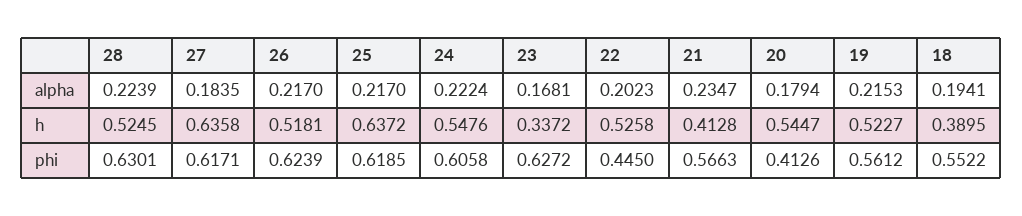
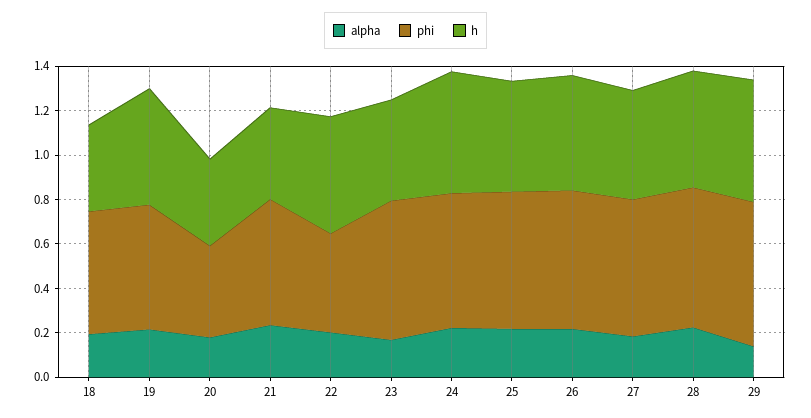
h, 27: 0.6358 -> 0.5
h, 25: 0.6372 -> 0.5
h, 23: 0.3372 -> 0.45
h, 20: 0.5447 -> 0.4
alpha, 29: none -> 0.15
phi, 29: none -> 0.65
h, 29: none -> 0.55

